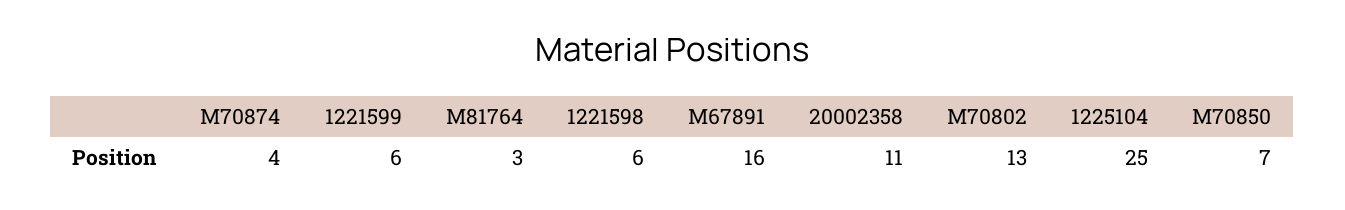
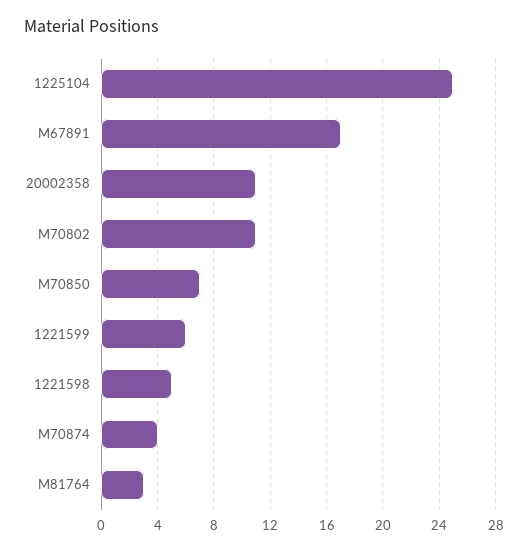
1221598: 6 -> 5
M67891: 16 -> 17
M70802: 13 -> 11

